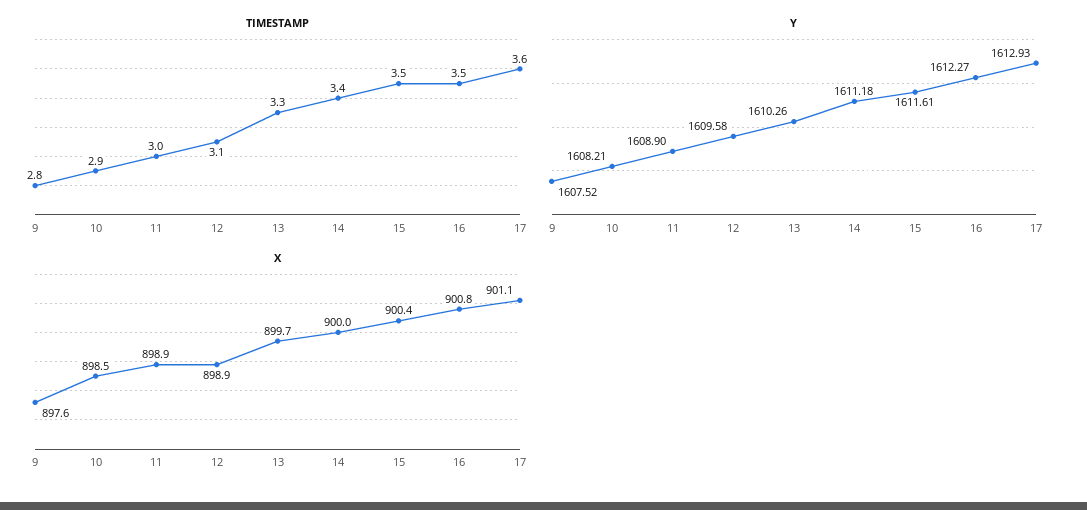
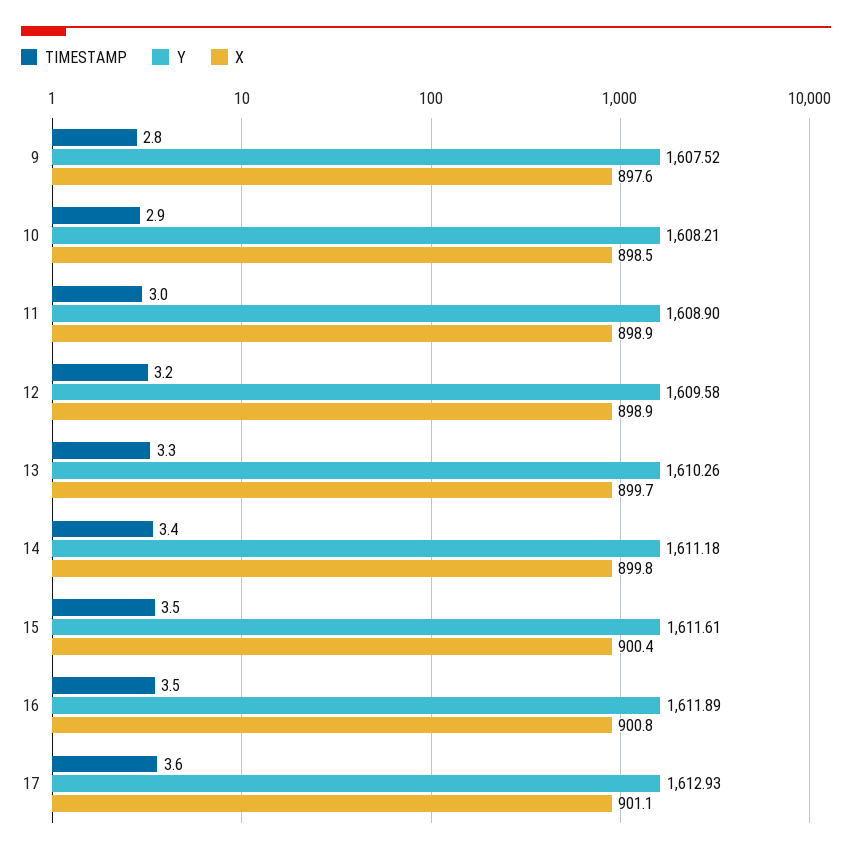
TIMESTAMP, 12: 3.1 -> 3.2
Y, 16: 1612.27 -> 1611.89
X, 14: 900 -> 899.8

